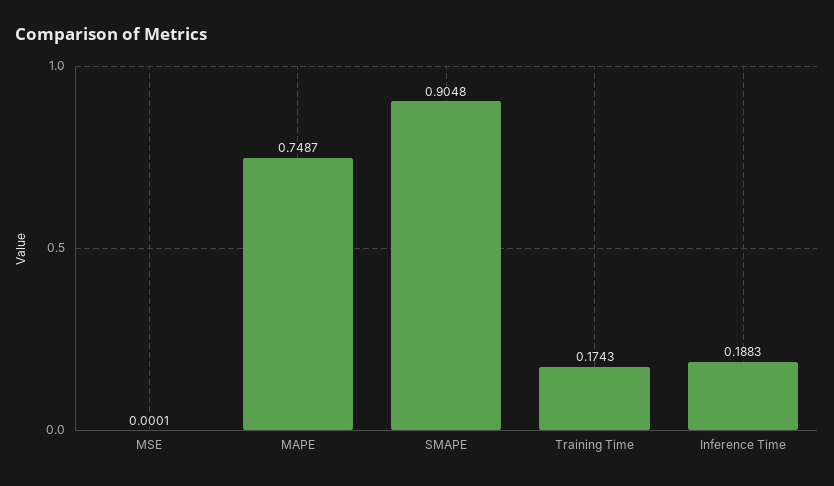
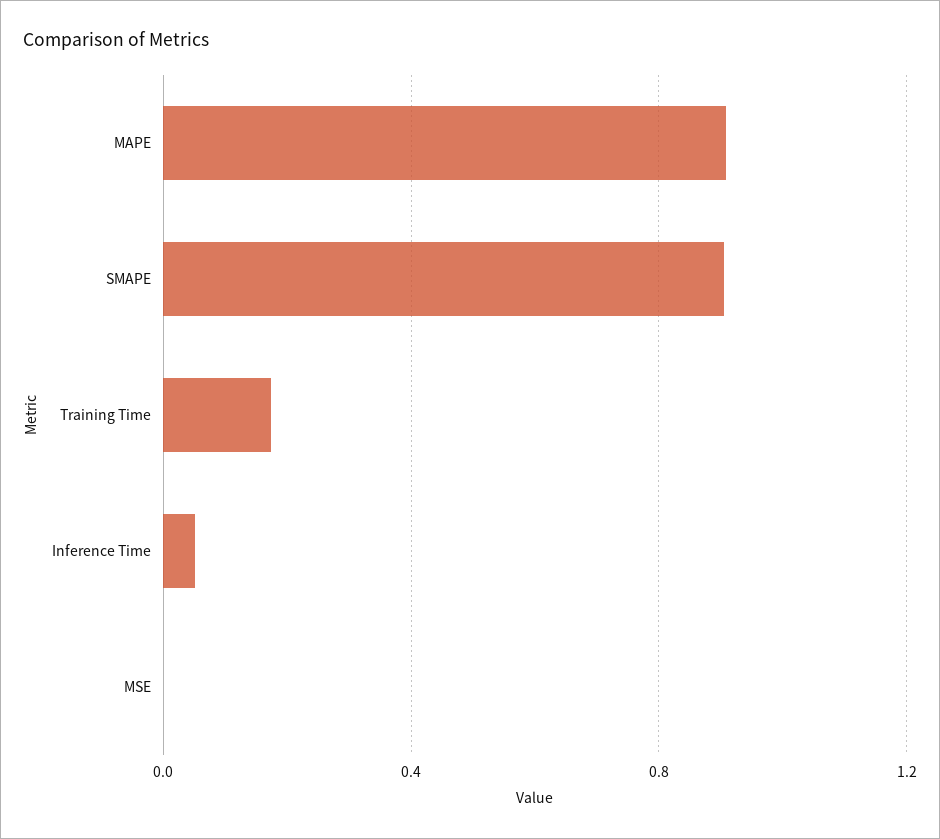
MAPE: 0.7487 -> 0.9
Inference Time: 0.1883 -> 0.05

